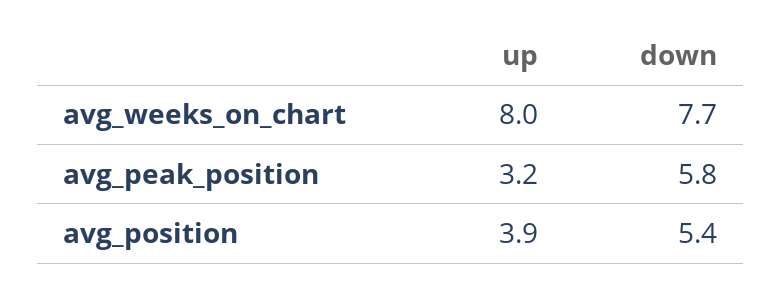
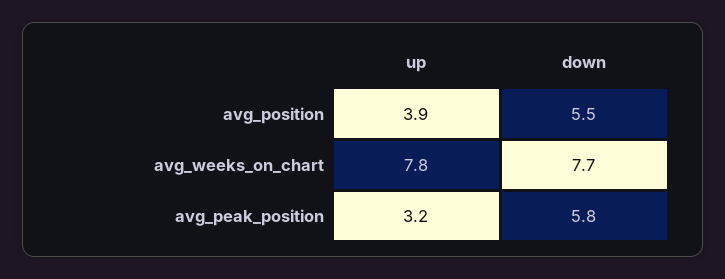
up, avg_weeks_on_chart: 8 -> 7.8
down, avg_position: 5.4 -> 5.5

